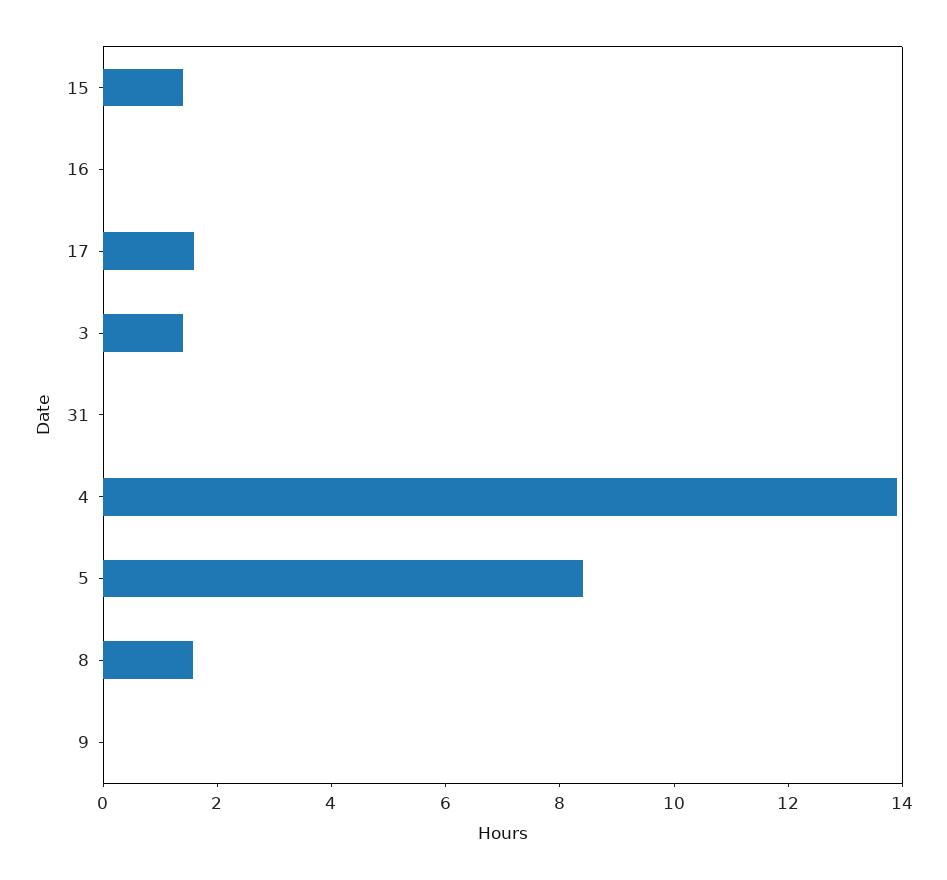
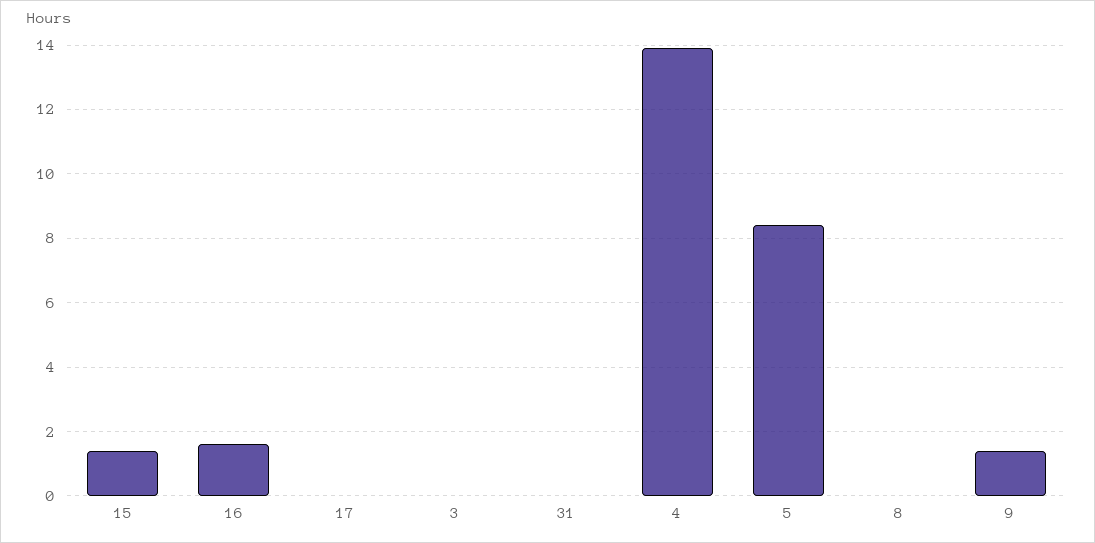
16: 0 -> 1.6
17: 1.5 -> 0
3: 1.5 -> 0
8: 1.5 -> 0
9: 0 -> 1.4

